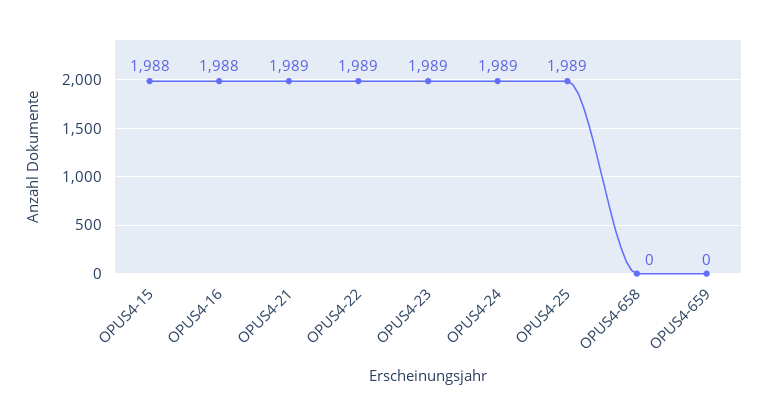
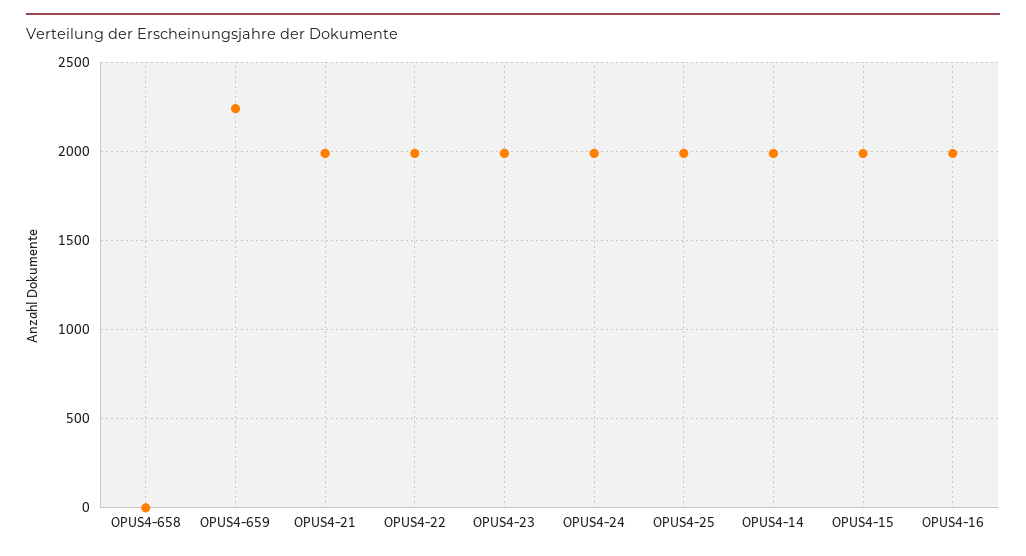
OPUS4-659: 0 -> 2250
OPUS4-14: none -> 2000

